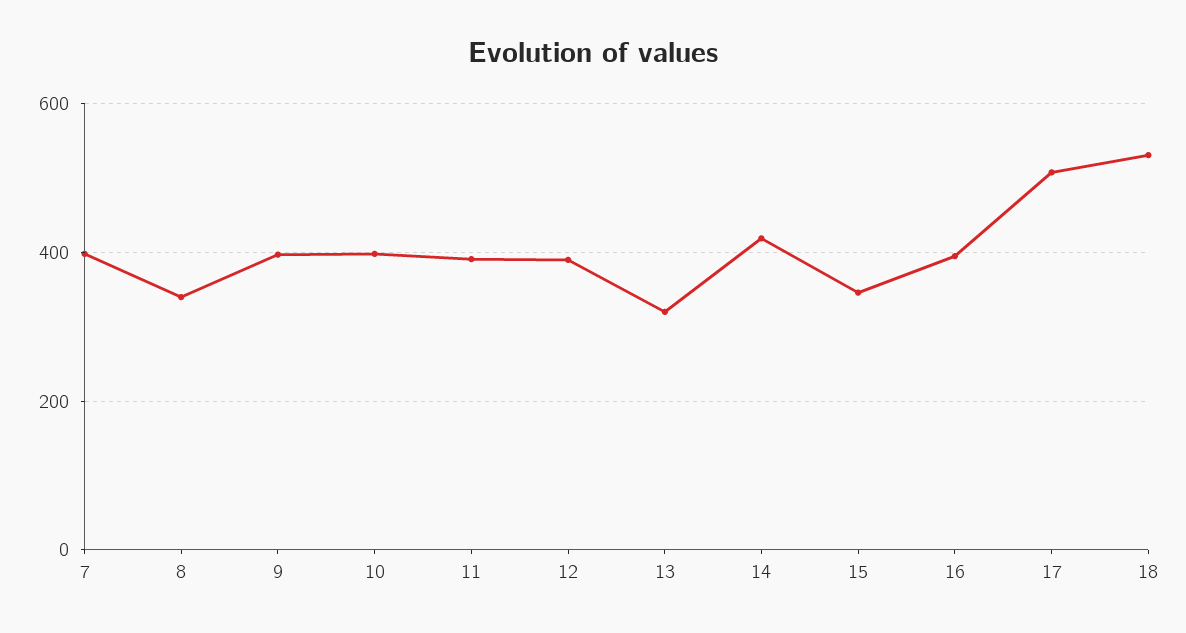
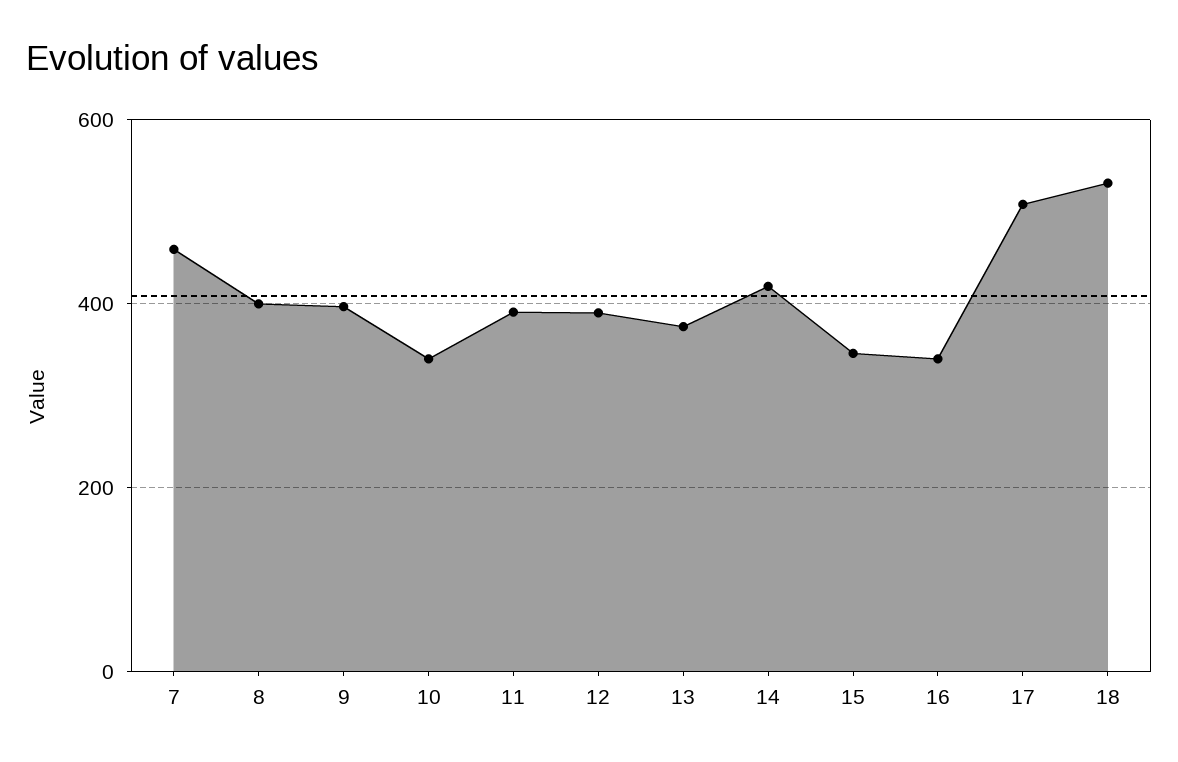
7: 400 -> 460
8: 340 -> 400
10: 400 -> 340
13: 320 -> 380
16: 400 -> 340

